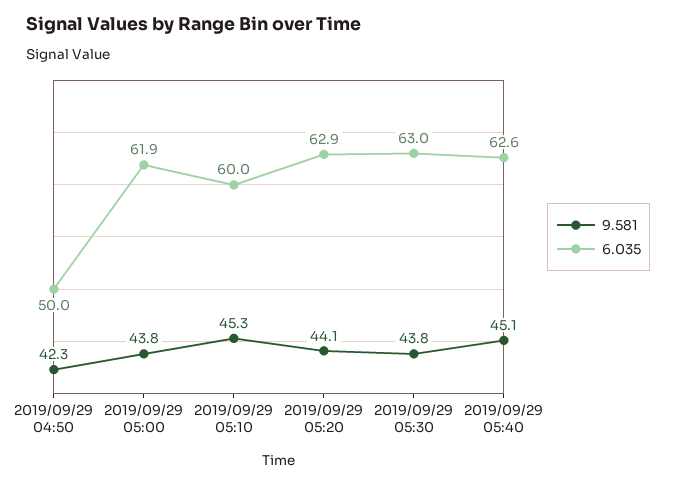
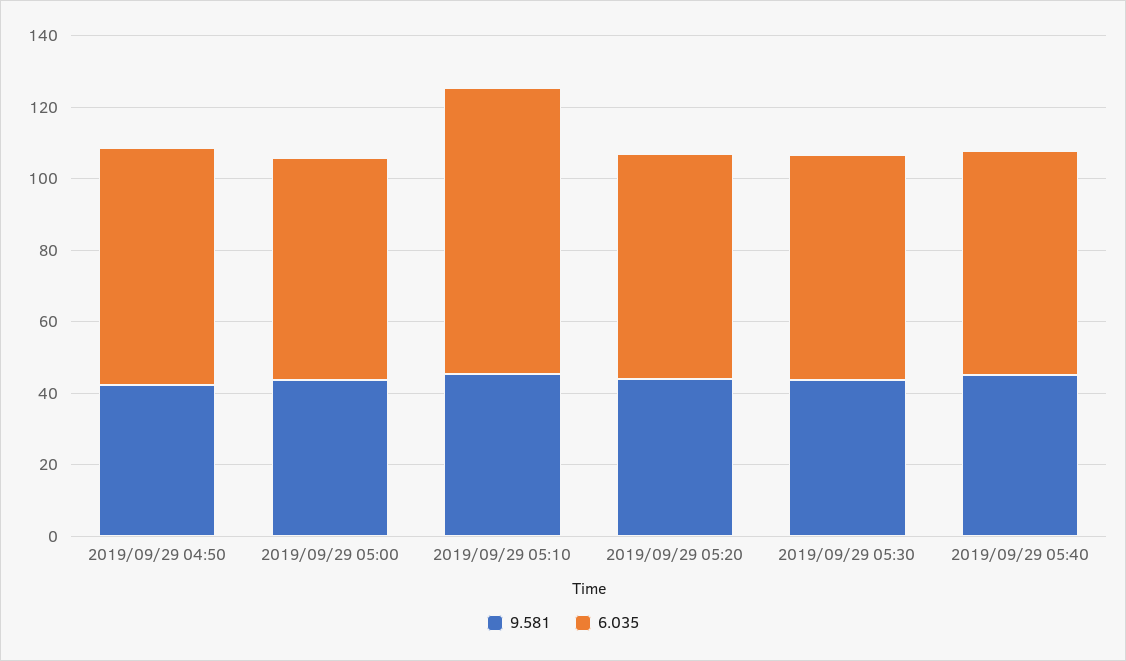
6.035, 2019/09/29 04:50: 50 -> 65
6.035, 2019/09/29 05:10: 60 -> 80

